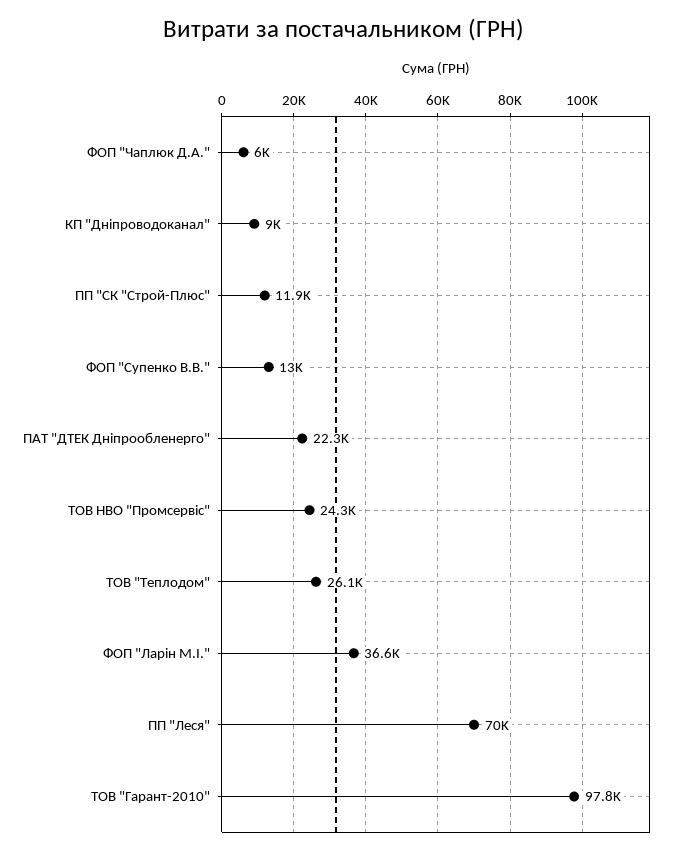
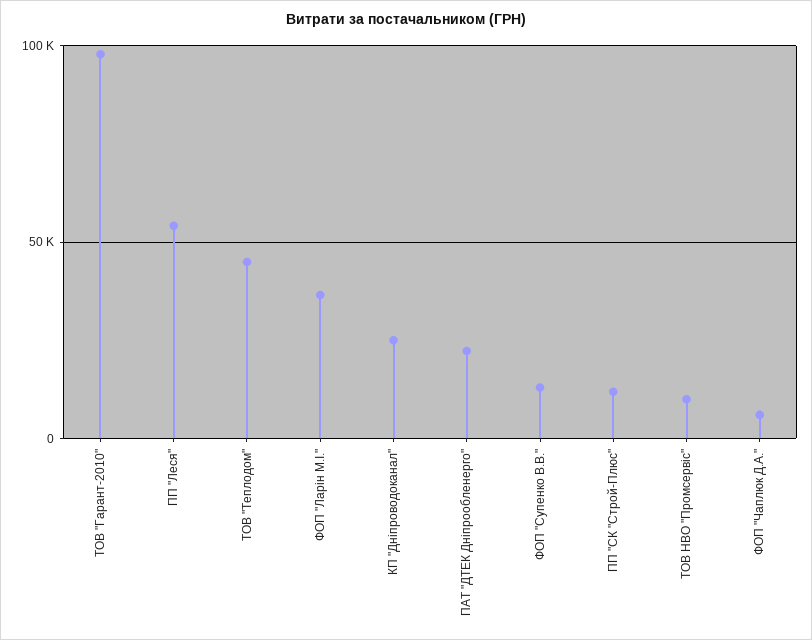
КП "Дніпроводоканал": 9000 -> 25000
ТОВ НВО "Промсервіс": 24300 -> 10000
ТОВ "Теплодом": 26100 -> 45000
ПП "Леся": 70000 -> 55000

